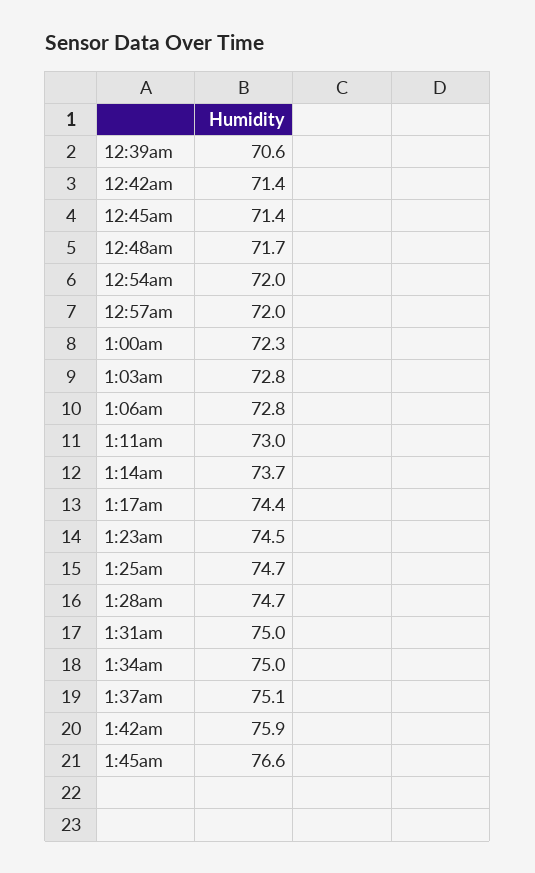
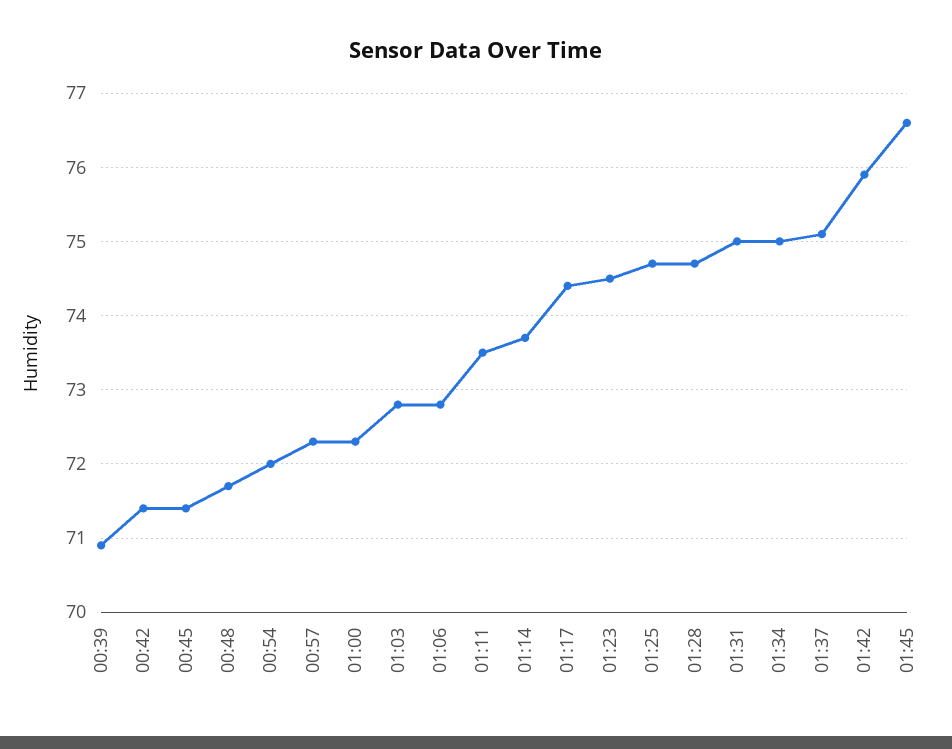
12:39am: 70.6 -> 70.9
12:57am: 72 -> 72.3
1:11am: 73 -> 73.5

